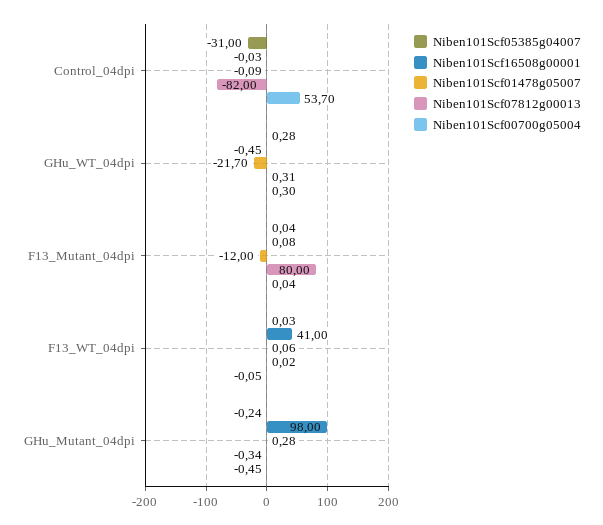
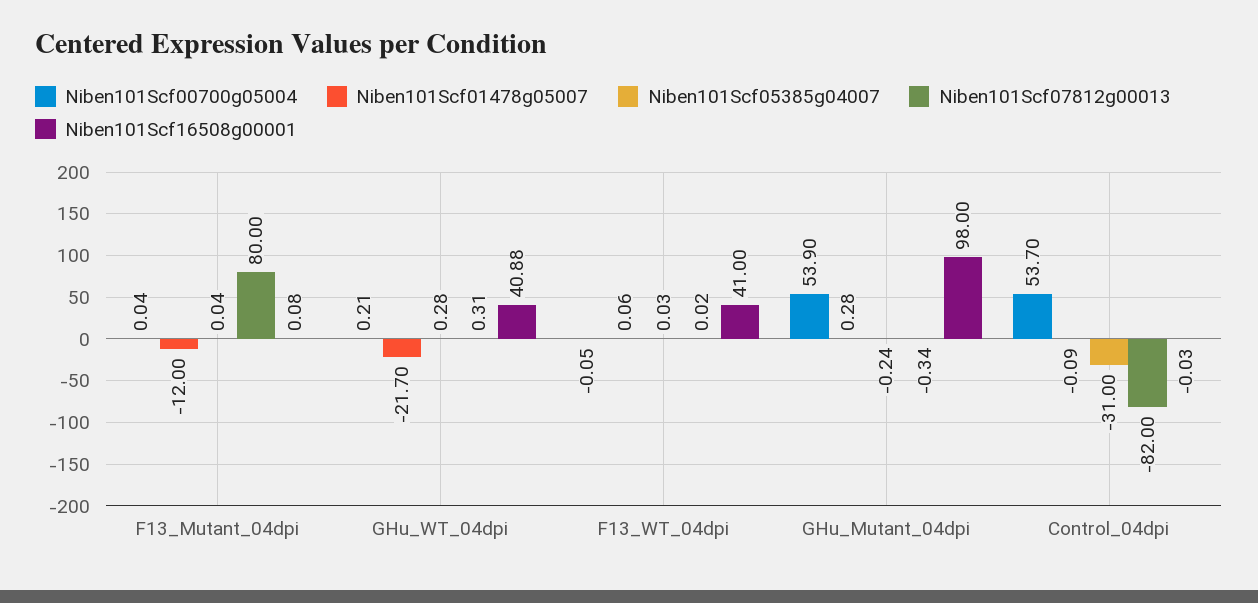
Niben101Scf16508g00001, GHu_WT_04dpi: -0.45 -> 40.88
Niben101Scf00700g05004, GHu_WT_04dpi: 0.3 -> 0.21
Niben101Scf00700g05004, GHu_Mutant_04dpi: -0.45 -> 53.9

